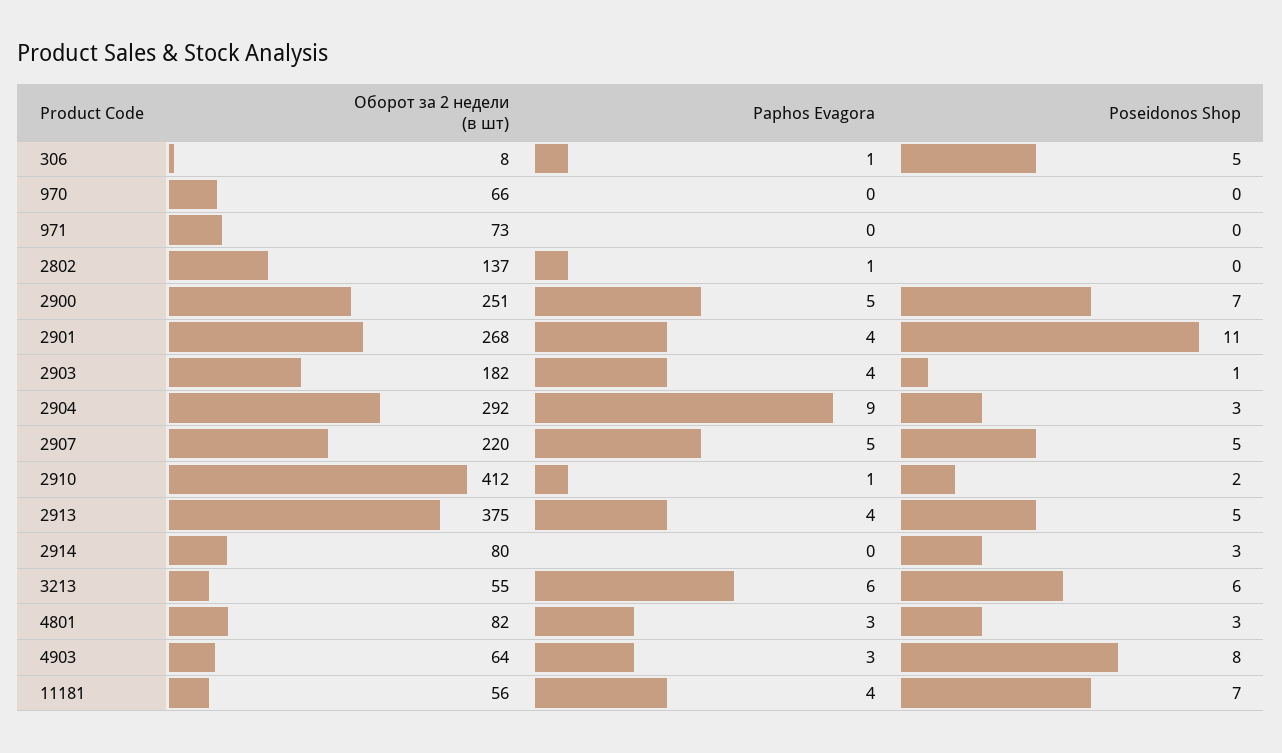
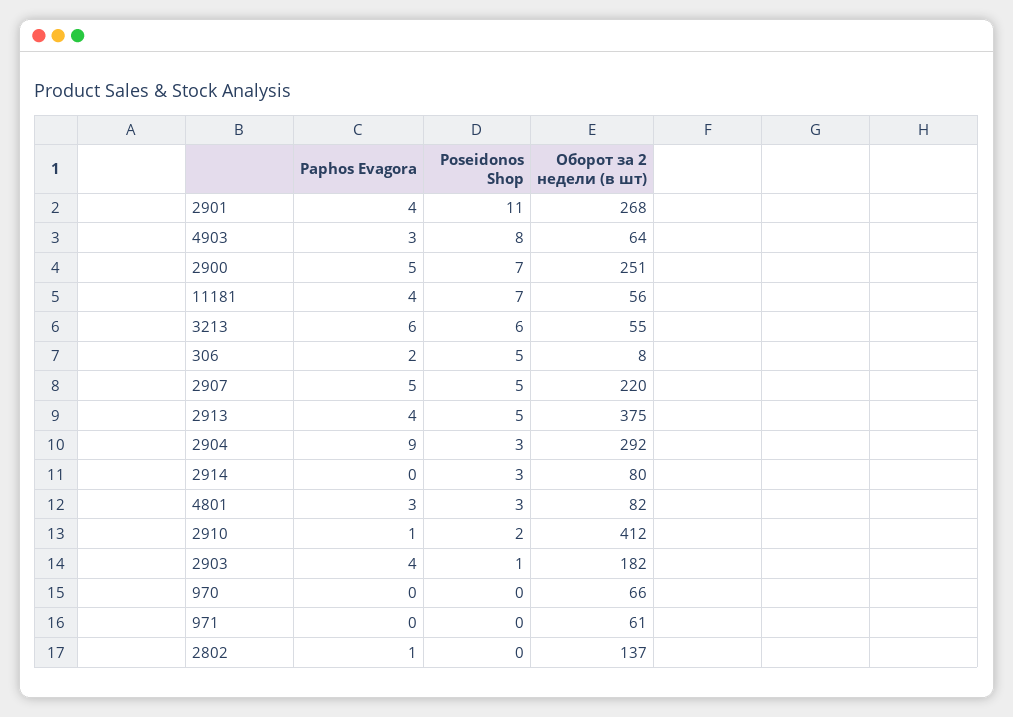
Paphos Evagora, 306: 1 -> 2
Оборот за 2 недели (в шт), 971: 73 -> 61

